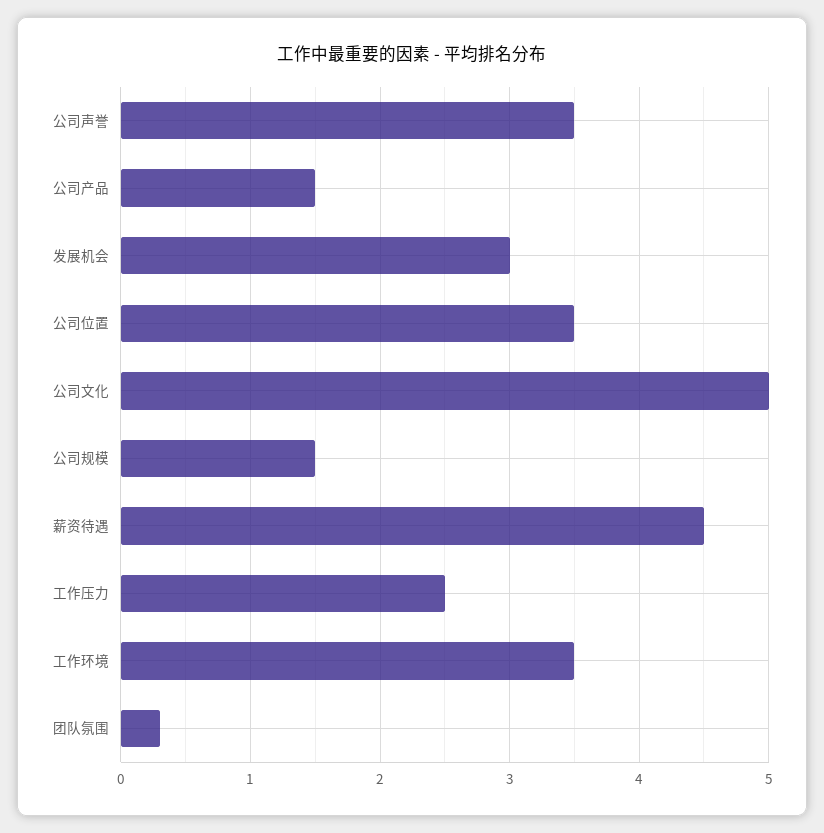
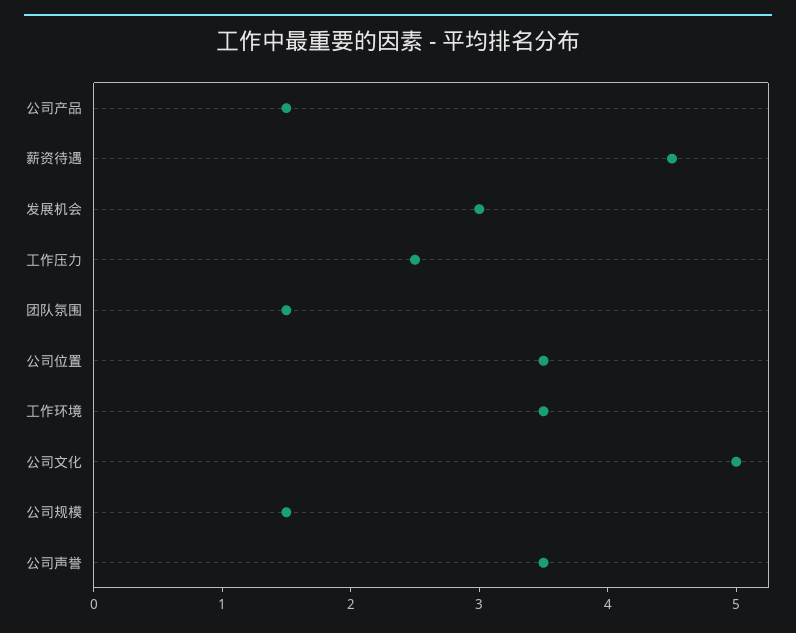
团队氛围: 0.3 -> 1.5

